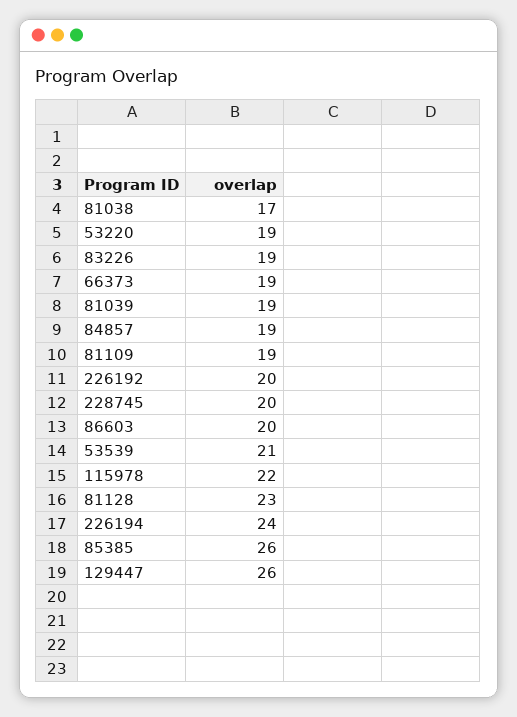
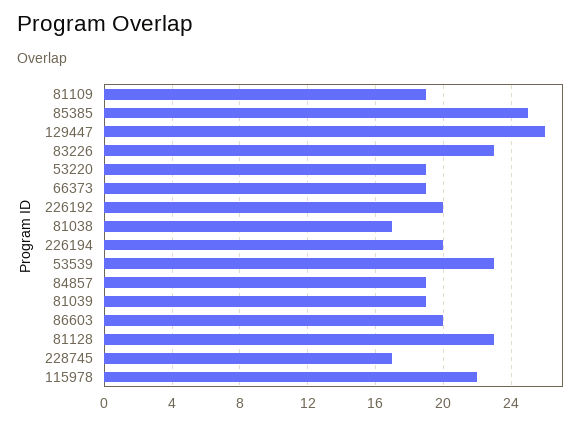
83226: 19 -> 23
228745: 20 -> 17
53539: 21 -> 23
226194: 24 -> 20
85385: 26 -> 25

